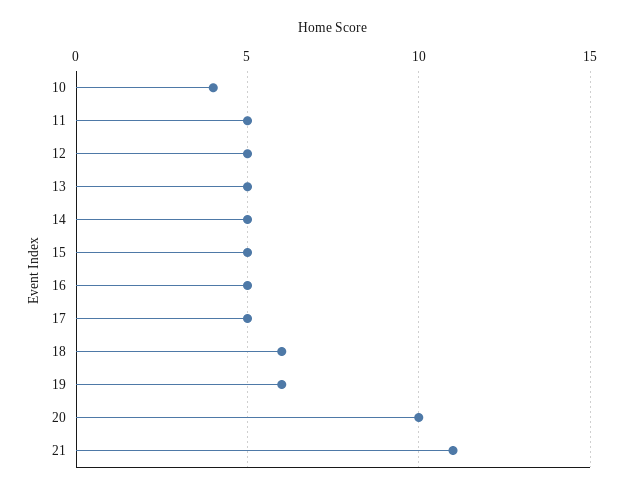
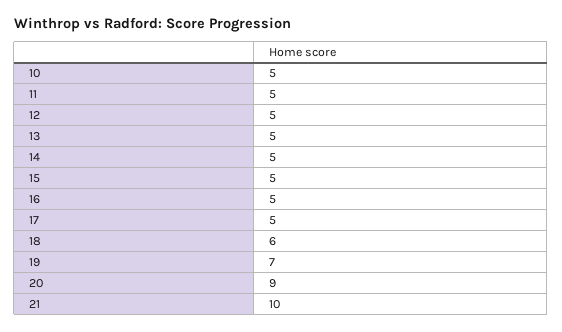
10: 4 -> 5
19: 6 -> 7
20: 10 -> 9
21: 11 -> 10

